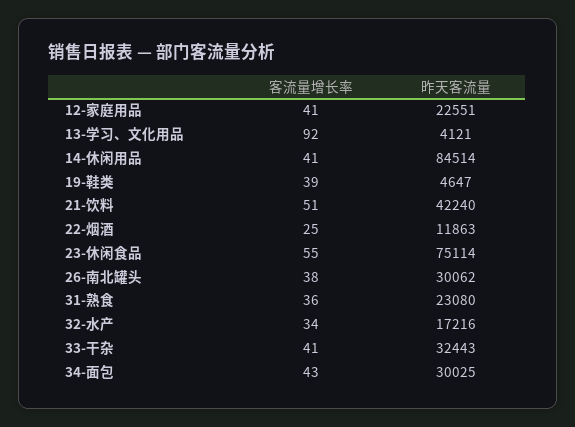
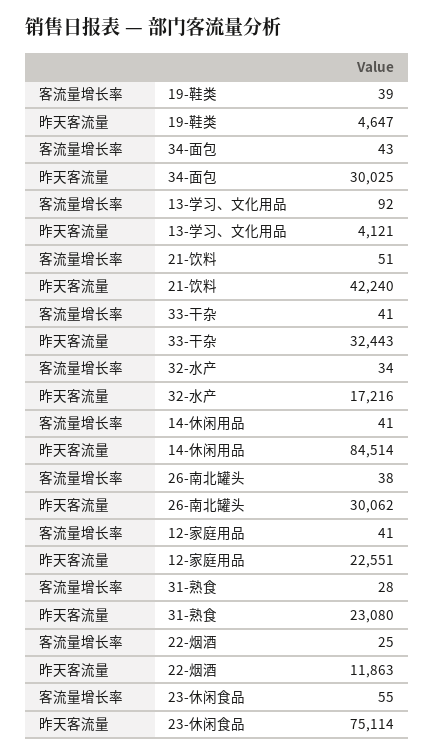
客流量增长率, 31-熟食: 36 -> 28

